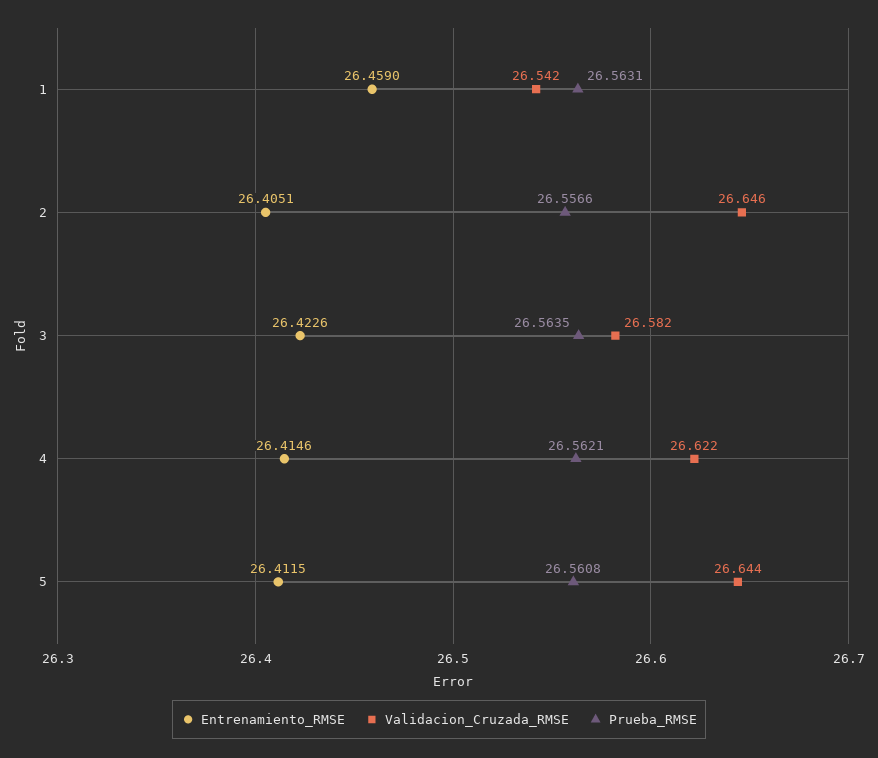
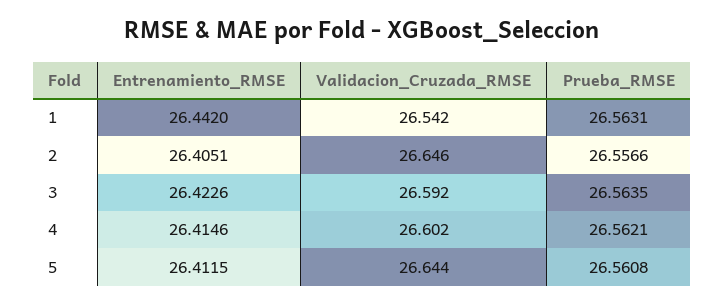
Entrenamiento_RMSE, 1: 26.459 -> 26.442
Validacion_Cruzada_RMSE, 3: 26.582 -> 26.592
Validacion_Cruzada_RMSE, 4: 26.622 -> 26.602

